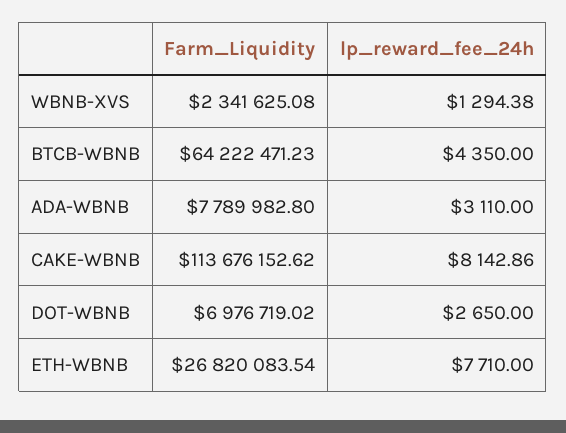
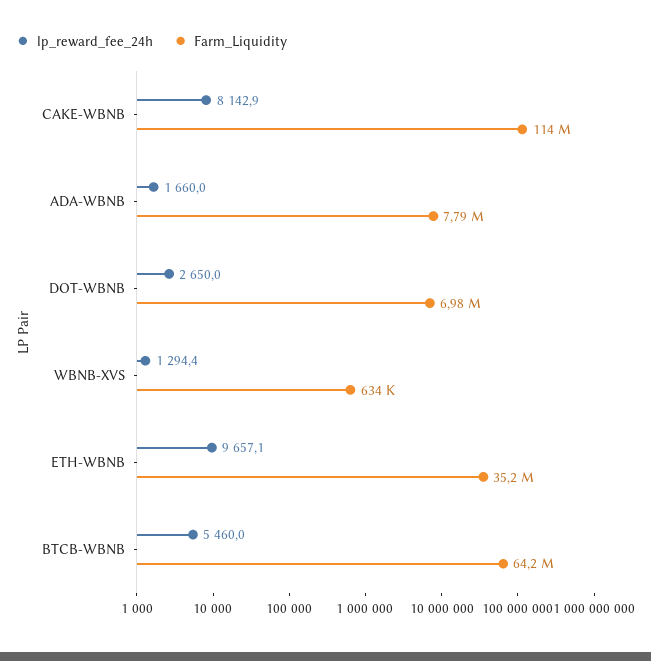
Farm_Liquidity, WBNB-XVS: 2341625.08 -> 634000
lp_reward_fee_24h, BTCB-WBNB: 4350 -> 5460
lp_reward_fee_24h, ADA-WBNB: 3110 -> 1660
Farm_Liquidity, ETH-WBNB: 26820083.54 -> 35200000
lp_reward_fee_24h, ETH-WBNB: 7710 -> 9657.1

